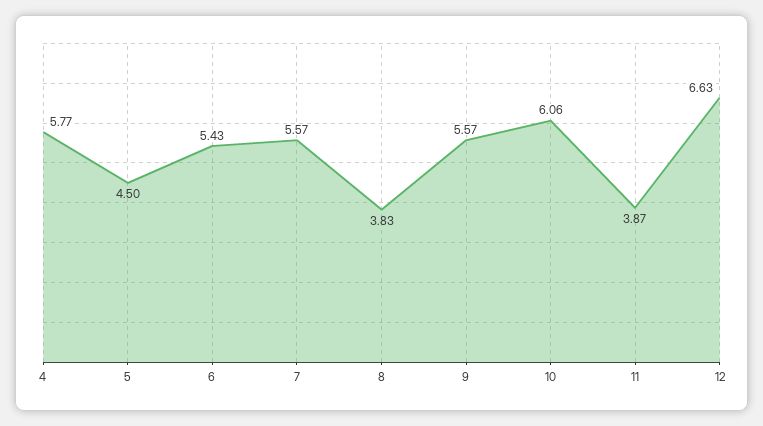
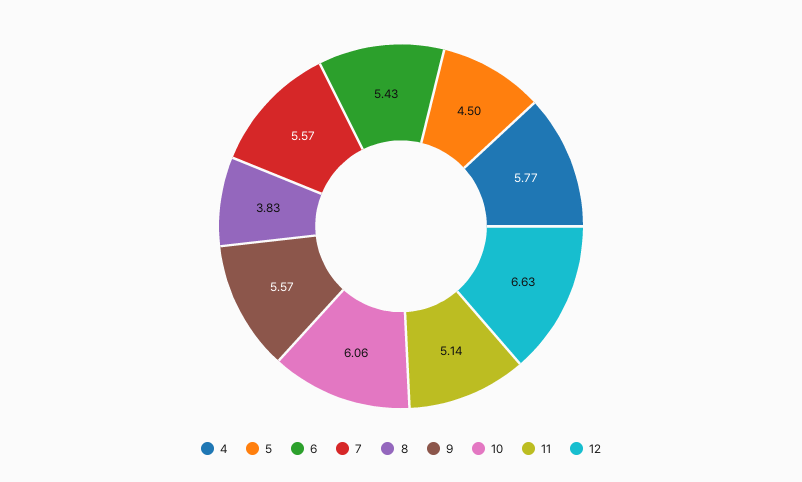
11: 3.87 -> 5.14

